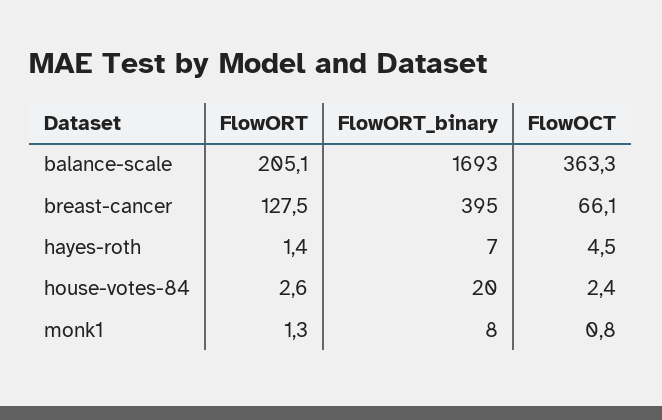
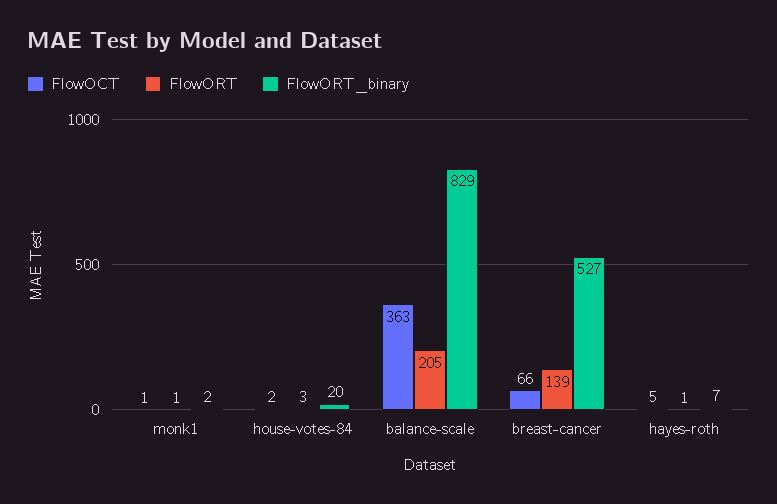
FlowORT_binary, balance-scale: 1693 -> 829
FlowORT, breast-cancer: 127.5 -> 139
FlowORT_binary, breast-cancer: 395 -> 527
FlowORT_binary, monk1: 8 -> 2

